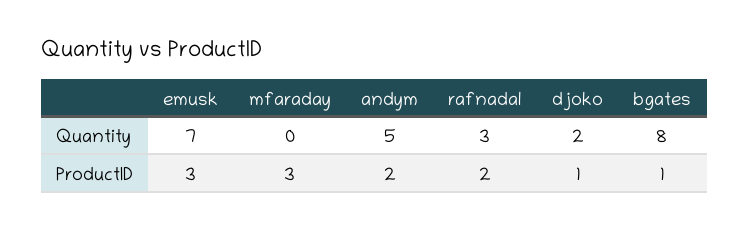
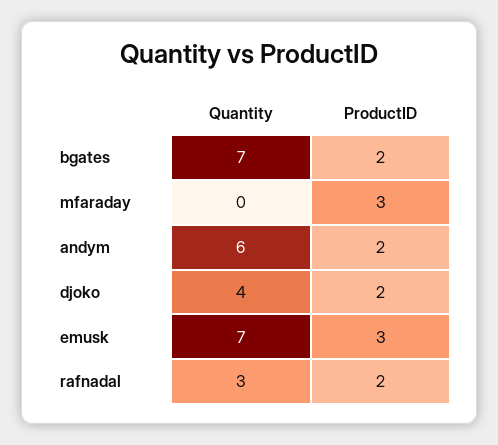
andym, Quantity: 5 -> 6
djoko, Quantity: 2 -> 4
bgates, Quantity: 8 -> 7
djoko, ProductID: 1 -> 2
bgates, ProductID: 1 -> 2

